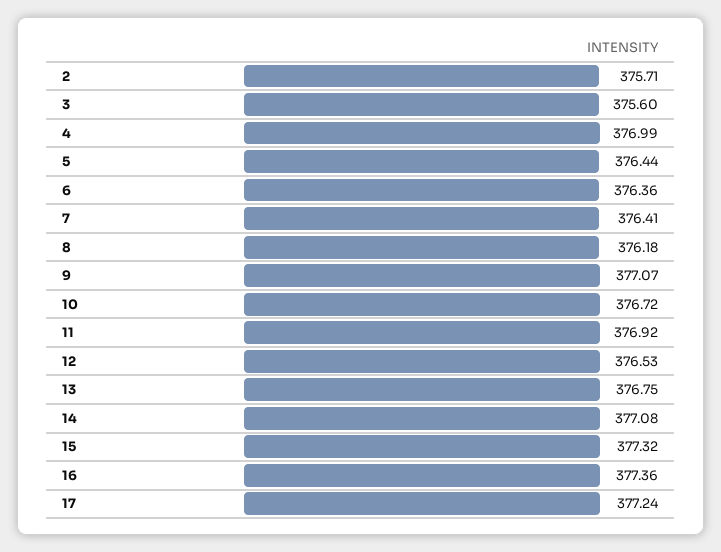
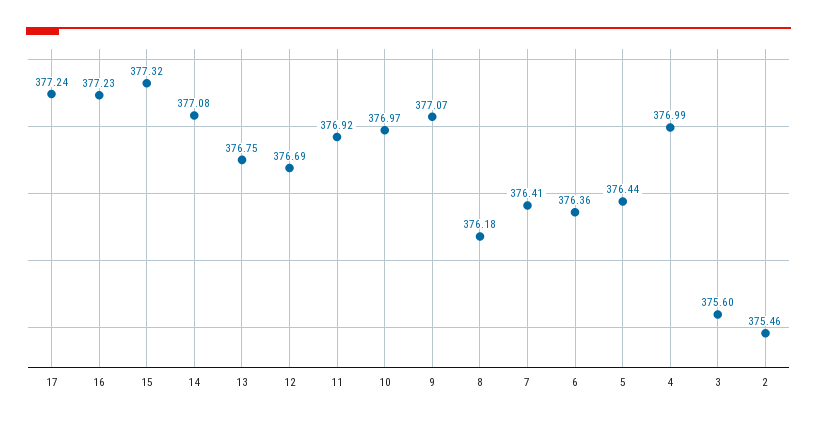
2: 375.71 -> 375.46
10: 376.72 -> 376.97
12: 376.53 -> 376.69
16: 377.36 -> 377.23

